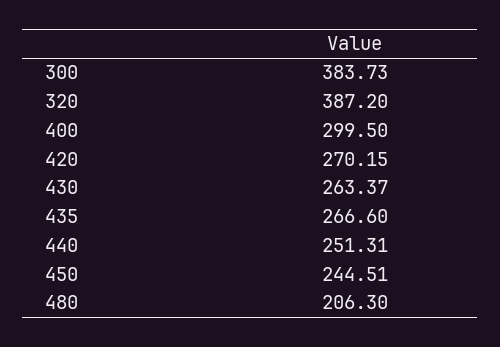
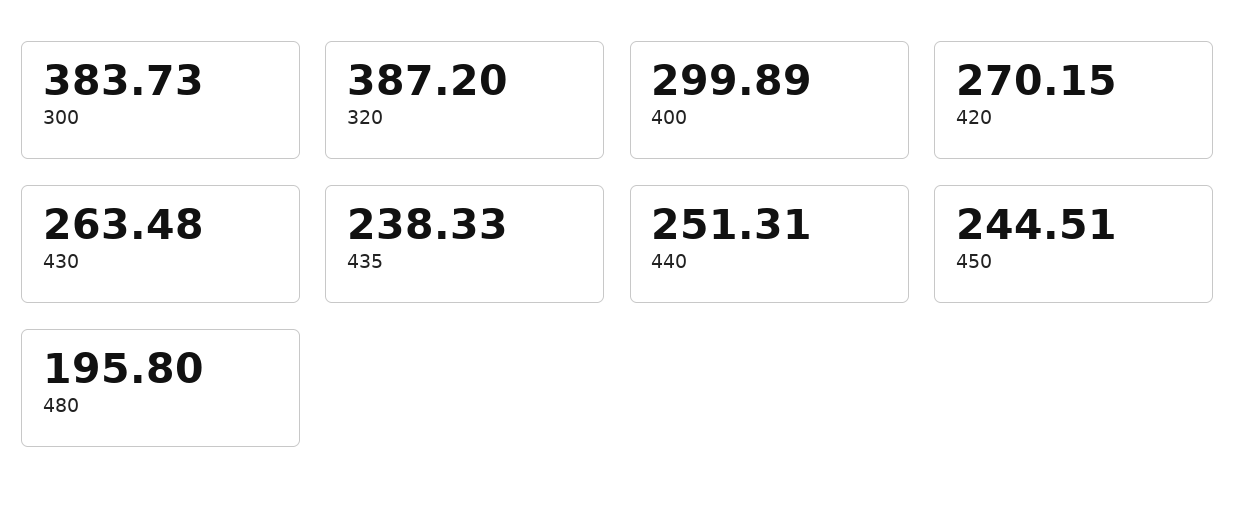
400: 299.5 -> 299.89
430: 263.37 -> 263.48
435: 266.6 -> 238.33
480: 206.3 -> 195.8

